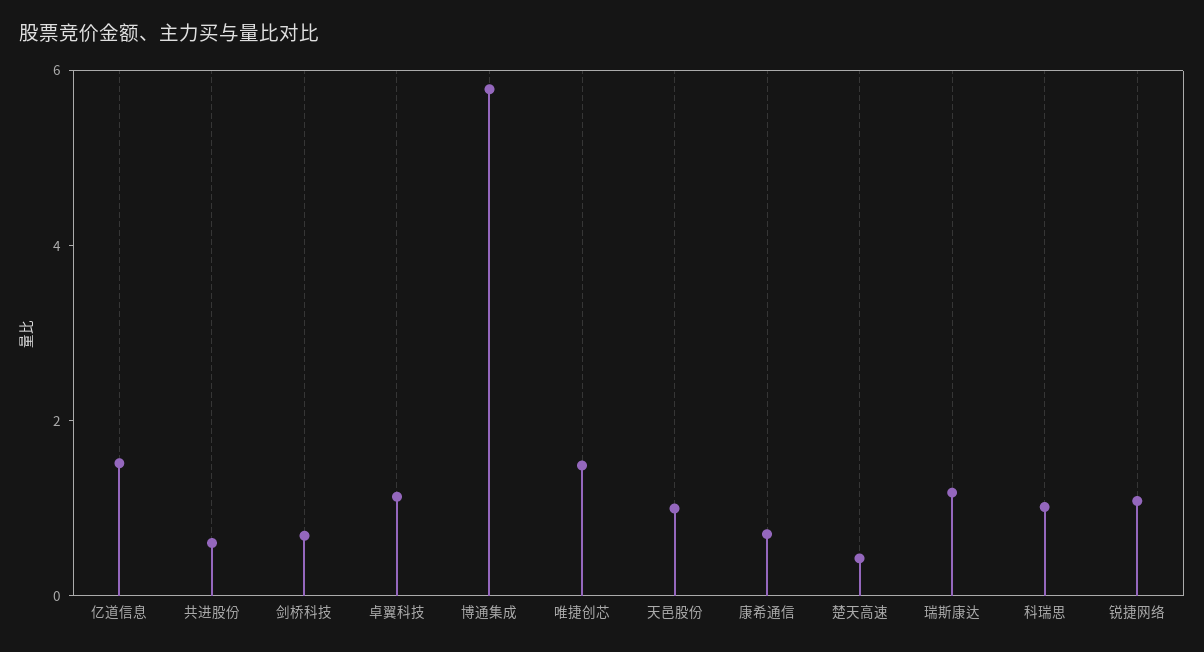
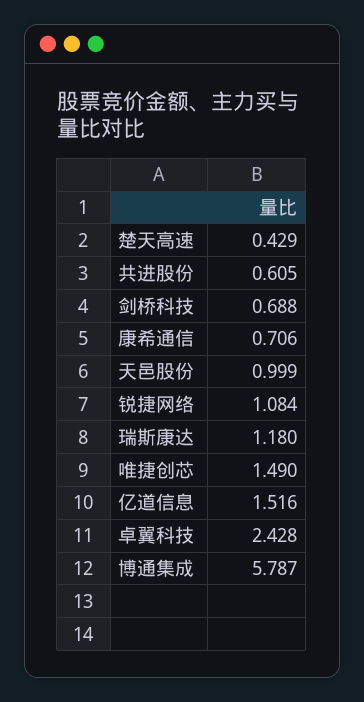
卓翼科技: 1 -> 2.428
科瑞思: 1 -> none

